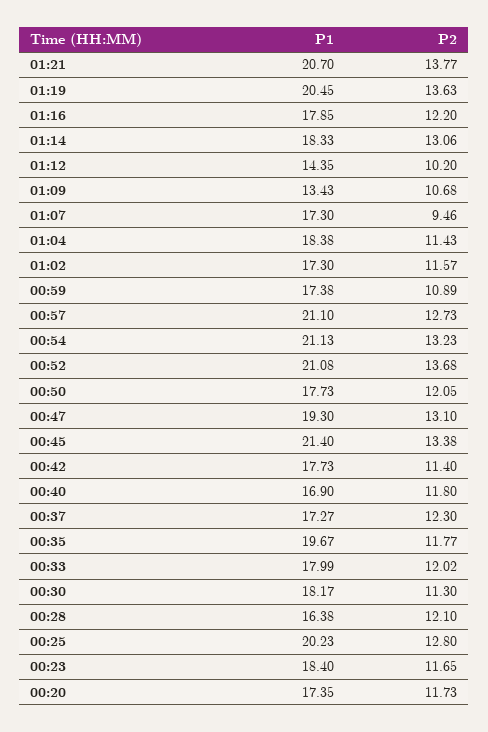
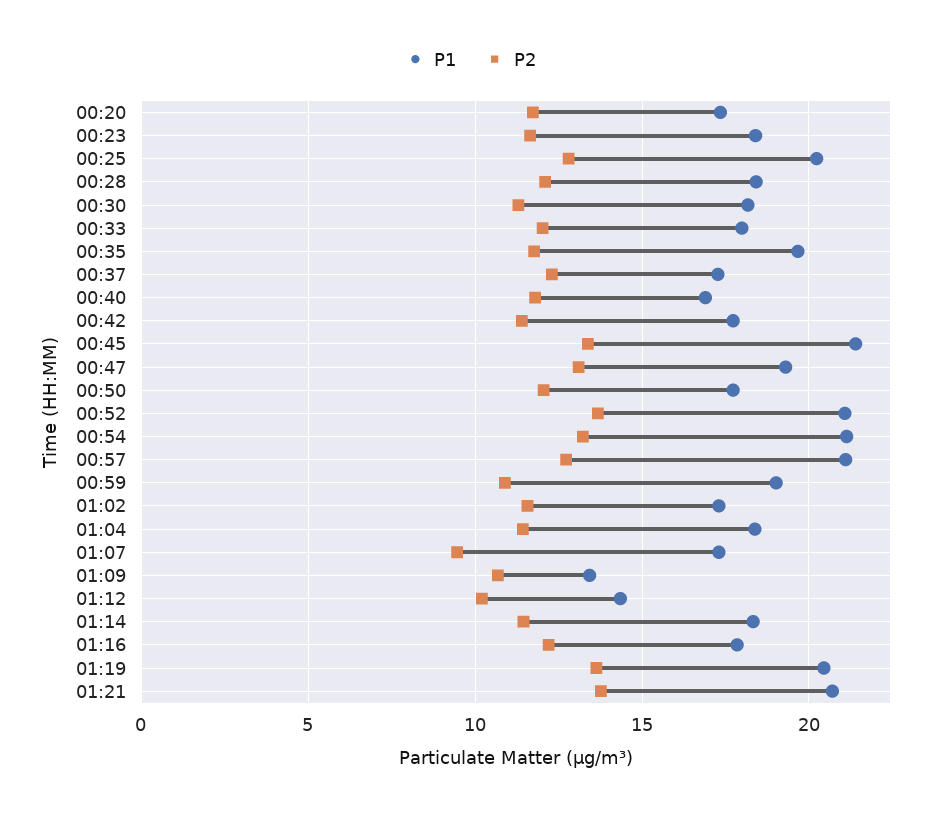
P2, 01:14: 13.06 -> 11.5
P1, 00:59: 17.38 -> 19
P1, 00:28: 16.38 -> 18.5

